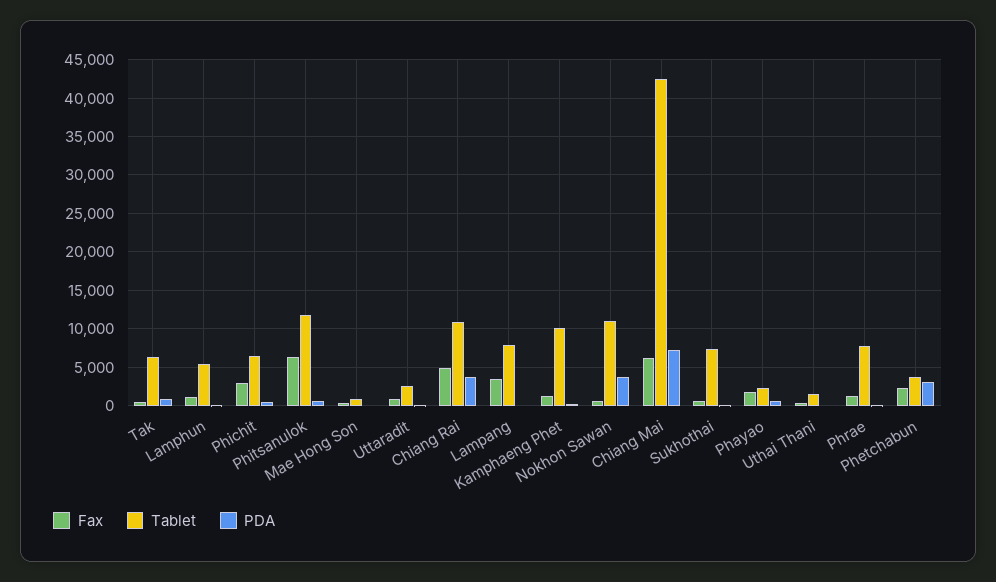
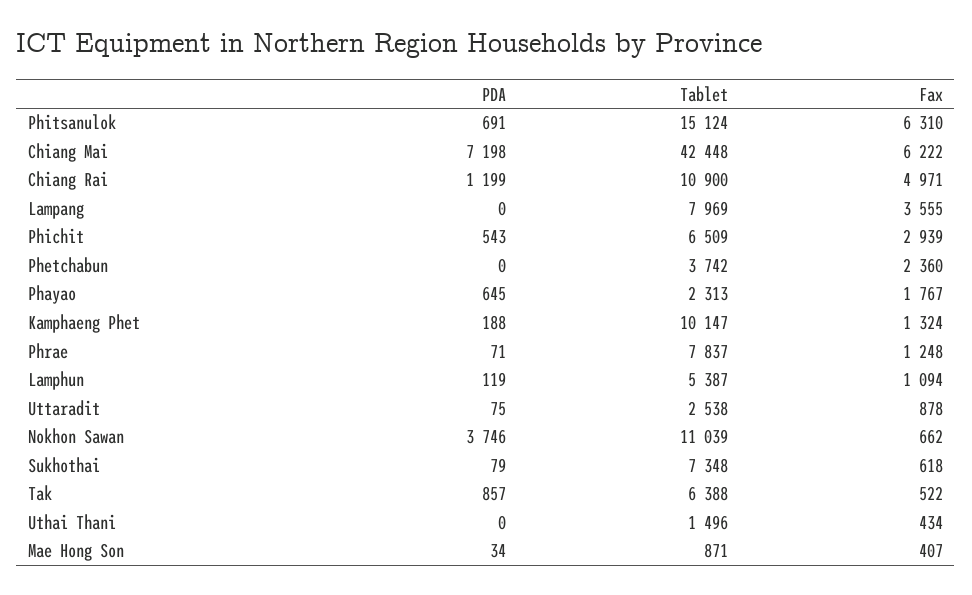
Tablet, Phitsanulok: 12000 -> 15124
PDA, Chiang Rai: 4000 -> 1199
PDA, Phetchabun: 3000 -> 0

